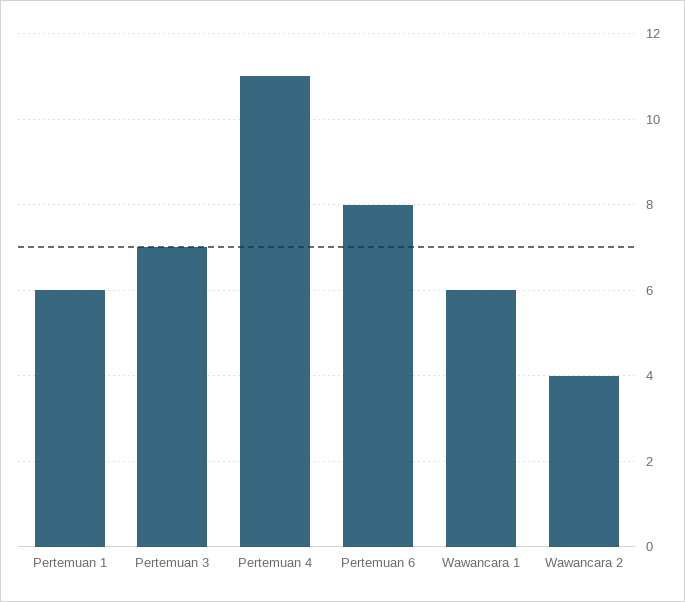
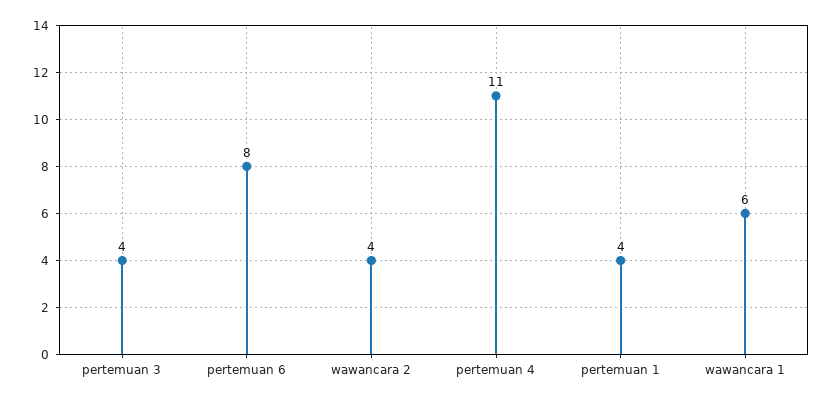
Pertemuan 1: 6 -> 4
Pertemuan 3: 7 -> 4

